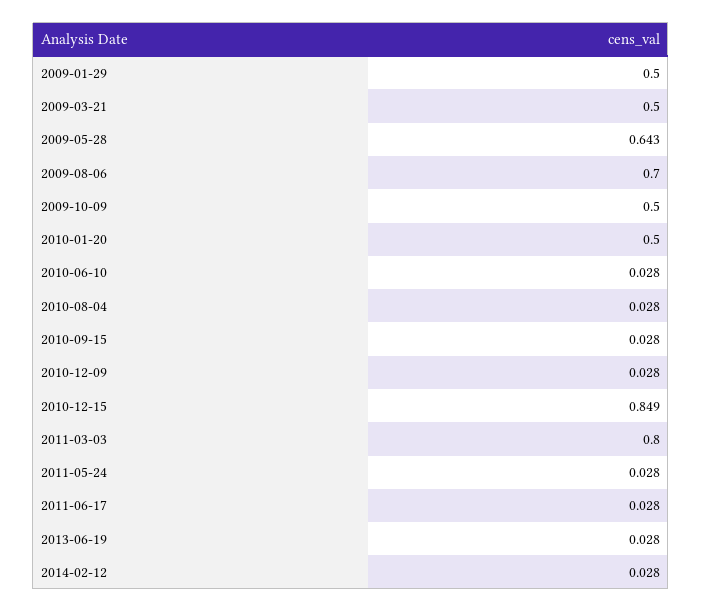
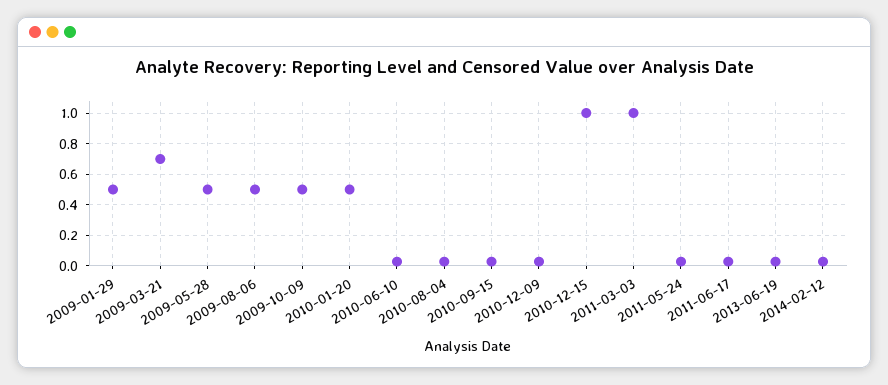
2009-03-21: 0.5 -> 0.7
2009-05-28: 0.643 -> 0.5
2009-08-06: 0.7 -> 0.5
2010-12-15: 0.849 -> 1
2011-03-03: 0.8 -> 1

